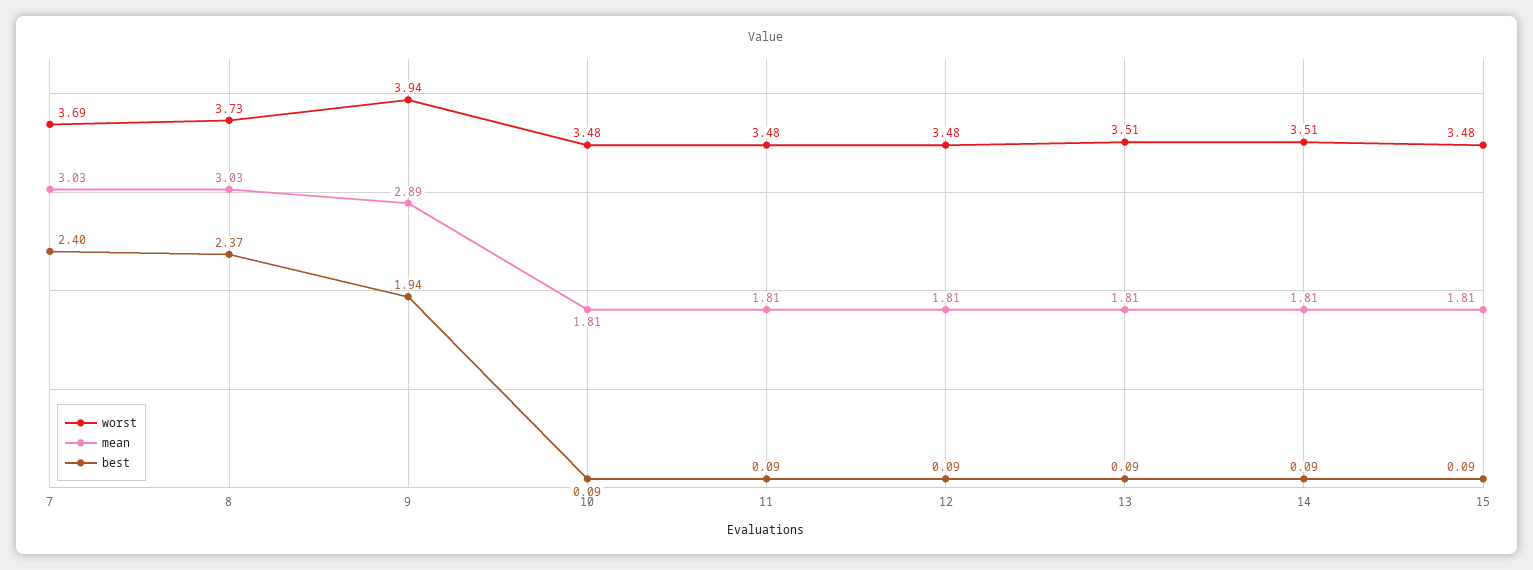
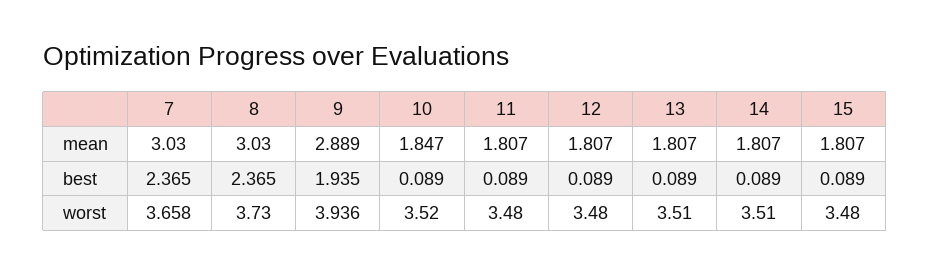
worst, 7: 3.69 -> 3.658
best, 7: 2.4 -> 2.365
worst, 10: 3.48 -> 3.52
mean, 10: 1.81 -> 1.847

